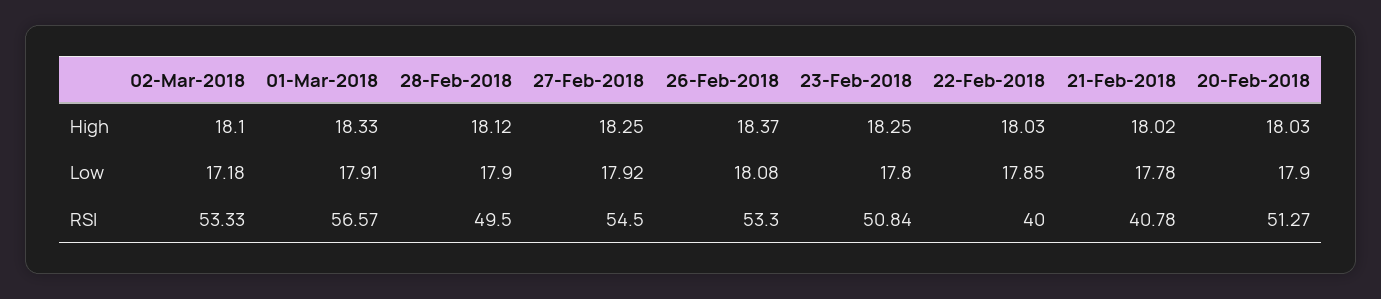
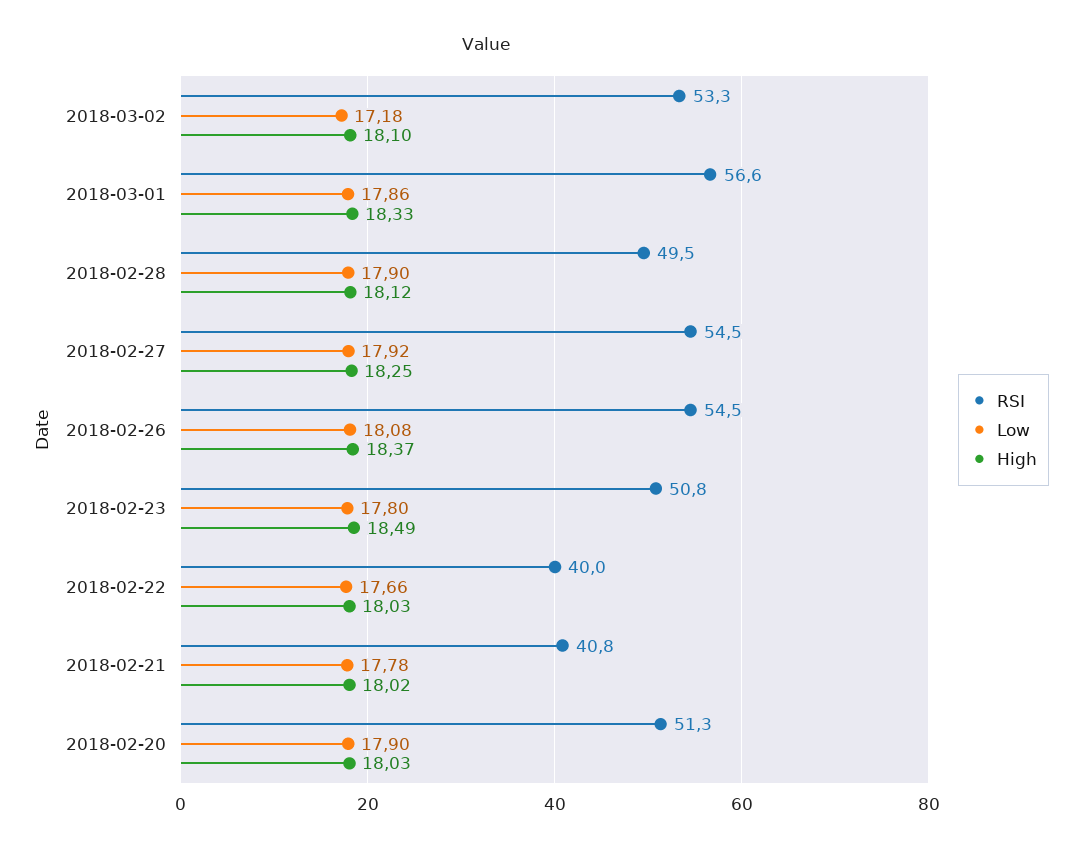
High, 23-Feb-2018: 18.25 -> 18.49
Low, 01-Mar-2018: 17.91 -> 17.86
Low, 22-Feb-2018: 17.85 -> 17.66
RSI, 26-Feb-2018: 53.3 -> 54.5

